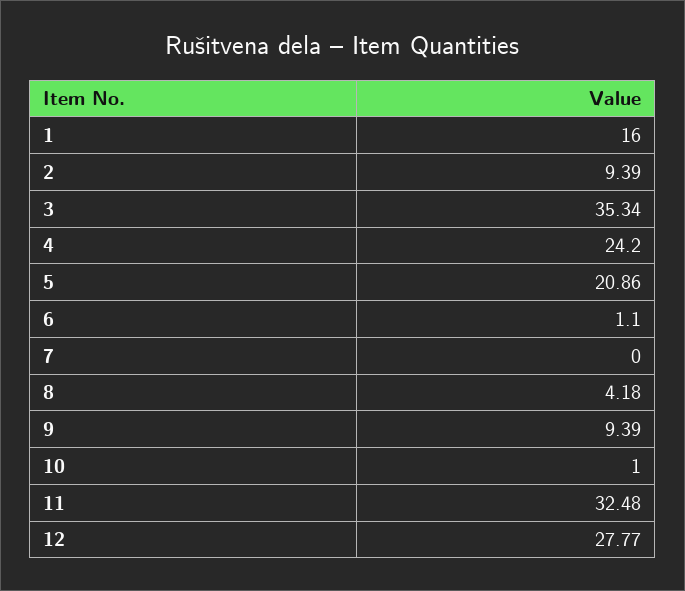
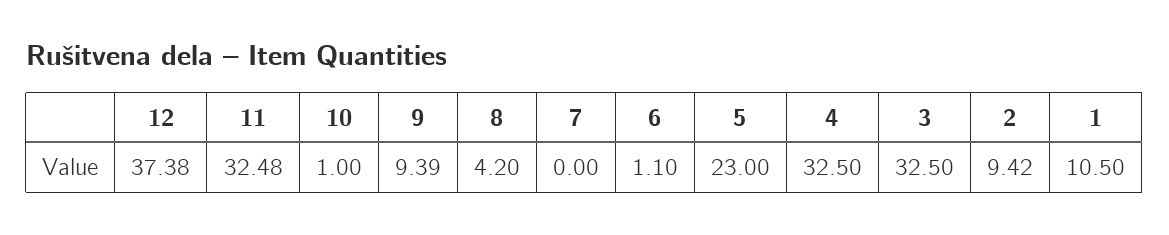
1: 16 -> 10.5
2: 9.39 -> 9.42
3: 35.34 -> 32.5
4: 24.2 -> 32.5
5: 20.86 -> 23
8: 4.18 -> 4.2
12: 27.77 -> 37.38

